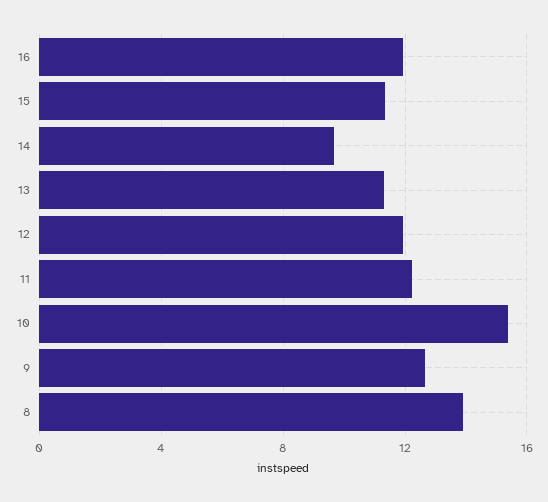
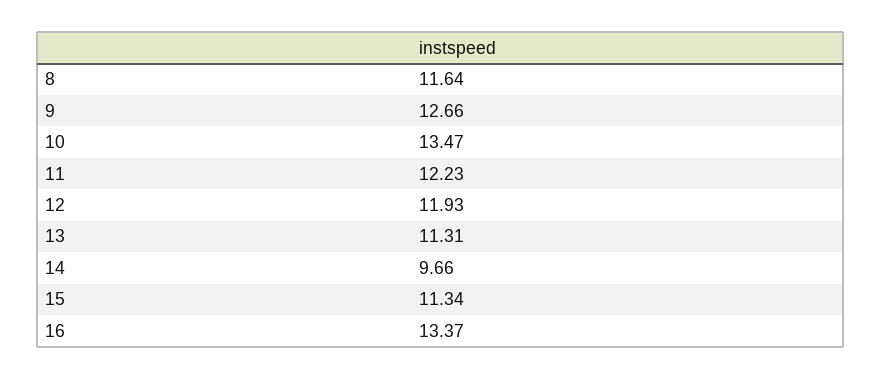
16: 12 -> 13.37
10: 15.5 -> 13.47
8: 14 -> 11.64

